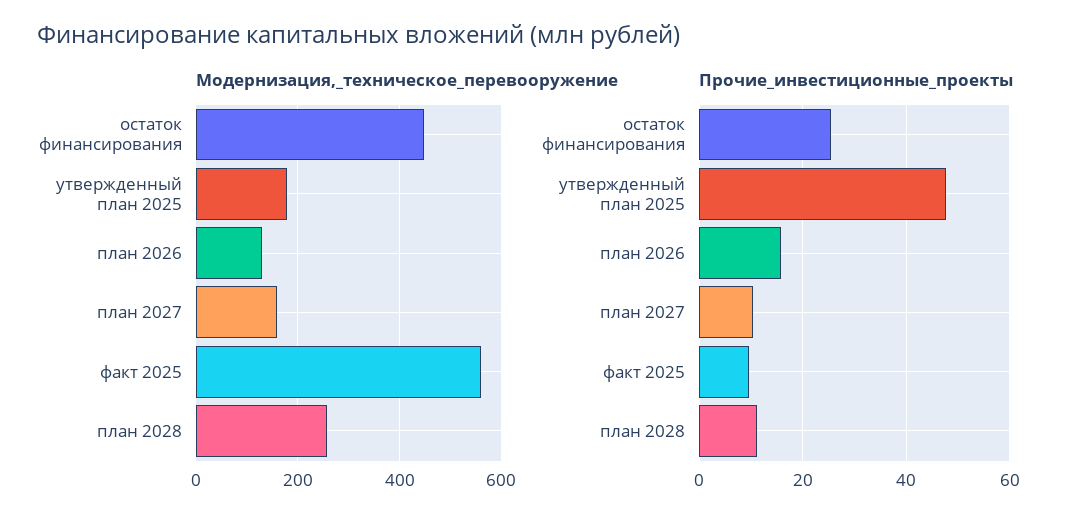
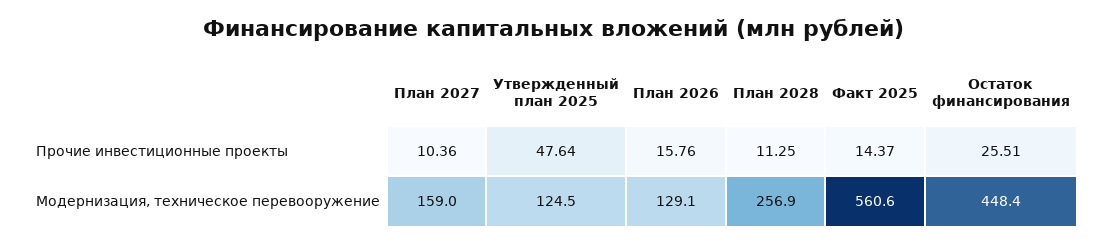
Модернизация,_техническое_перевооружение, утвержденный план 2025: 180 -> 124.5
Прочие_инвестиционные_проекты, факт 2025: 10 -> 14.37

